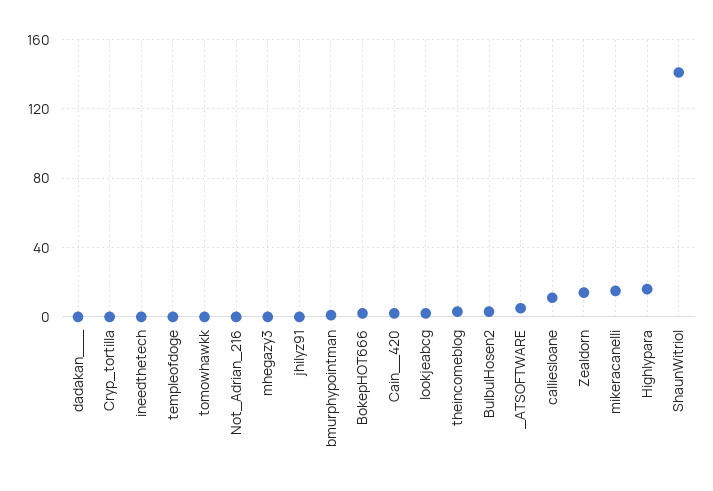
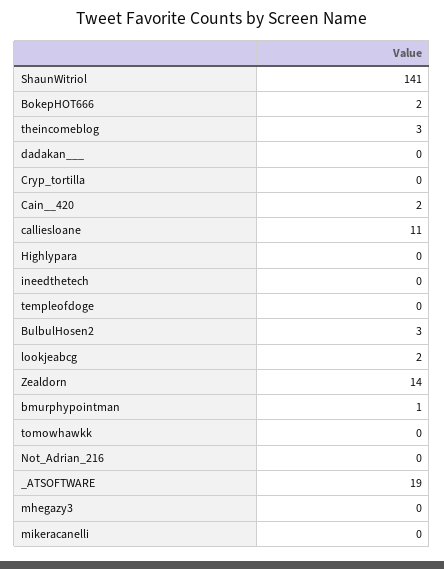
jhilyz91: 0 -> none
_ATSOFTWARE: 5 -> 19
mikeracanelli: 15 -> 0
Highlypara: 15 -> 0

